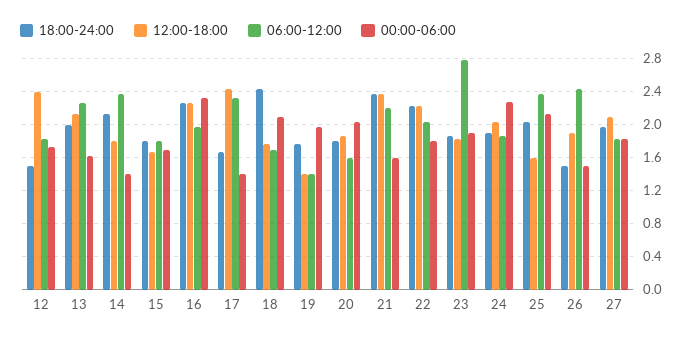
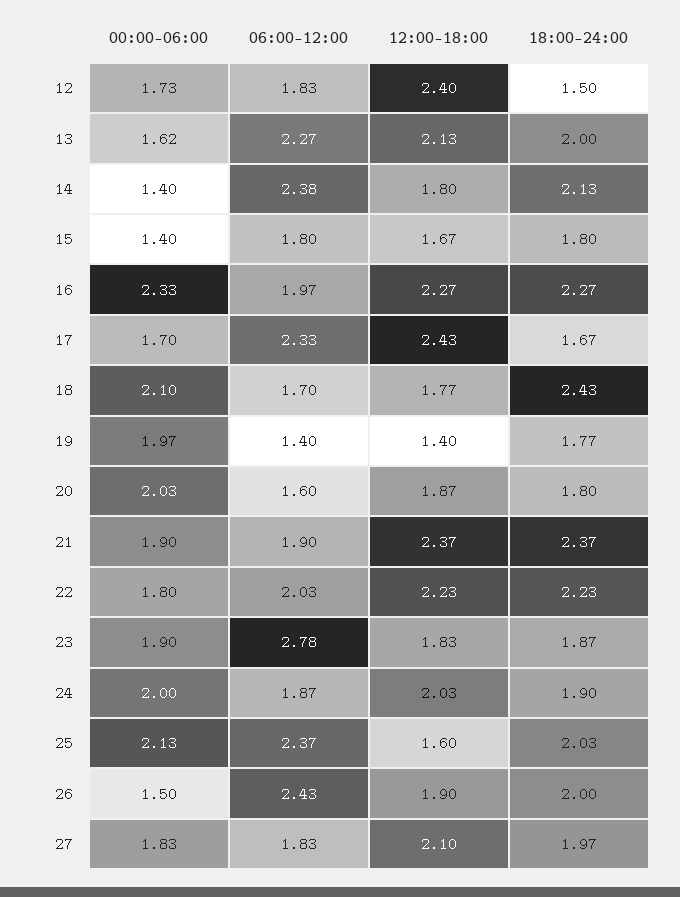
00:00-06:00, 15: 1.7 -> 1.4
00:00-06:00, 17: 1.4 -> 1.7
06:00-12:00, 21: 2.2 -> 1.9
00:00-06:00, 21: 1.6 -> 1.9
00:00-06:00, 24: 2.3 -> 2
18:00-24:00, 26: 1.5 -> 2

